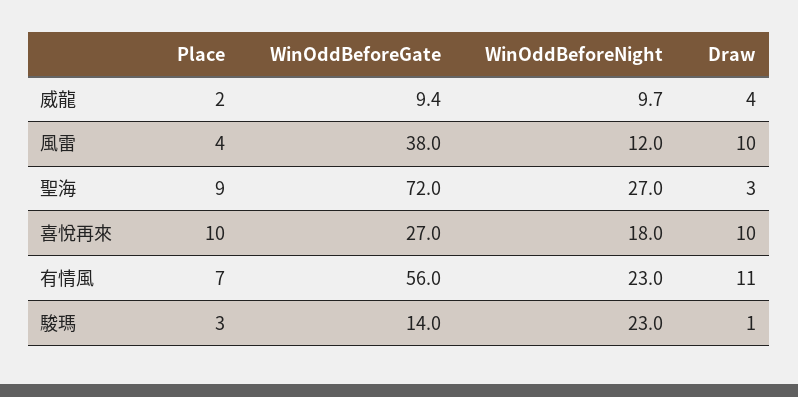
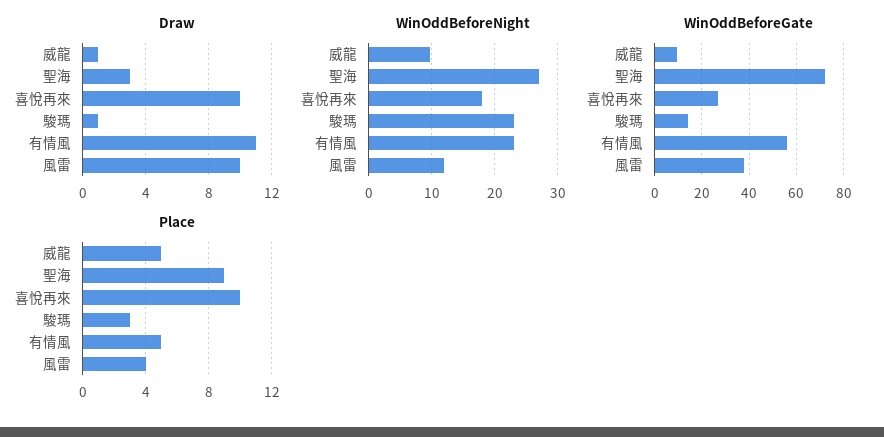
Place, 威龍: 2 -> 5
Draw, 威龍: 4 -> 1
Place, 有情風: 7 -> 5

